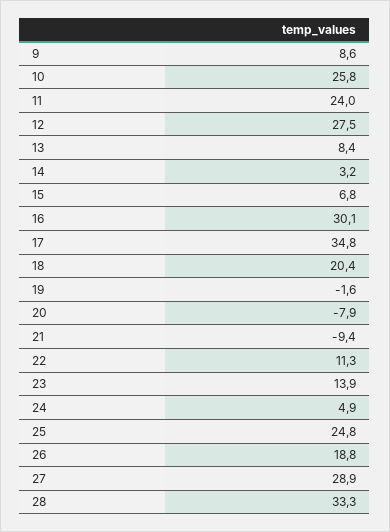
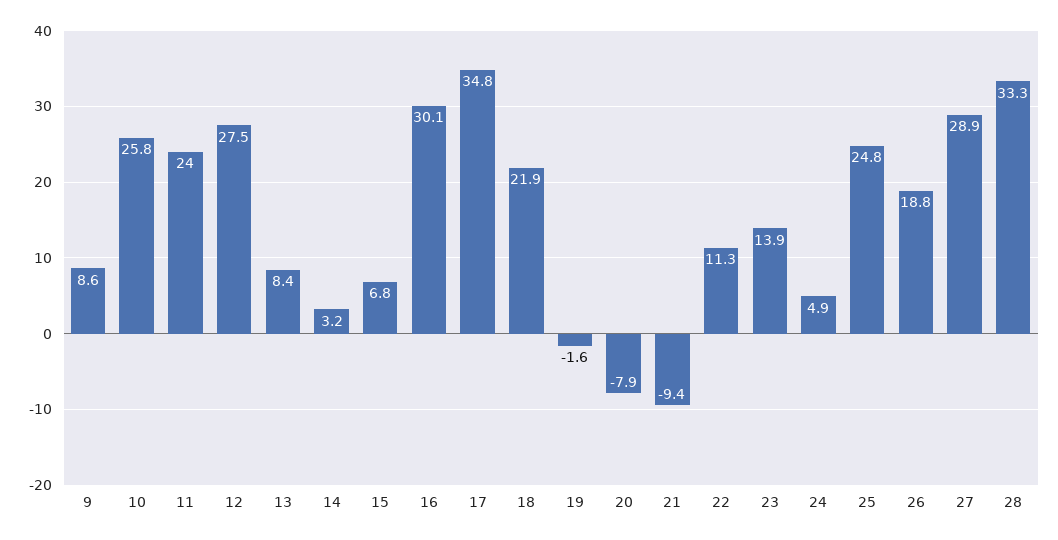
18: 20.4 -> 21.9

